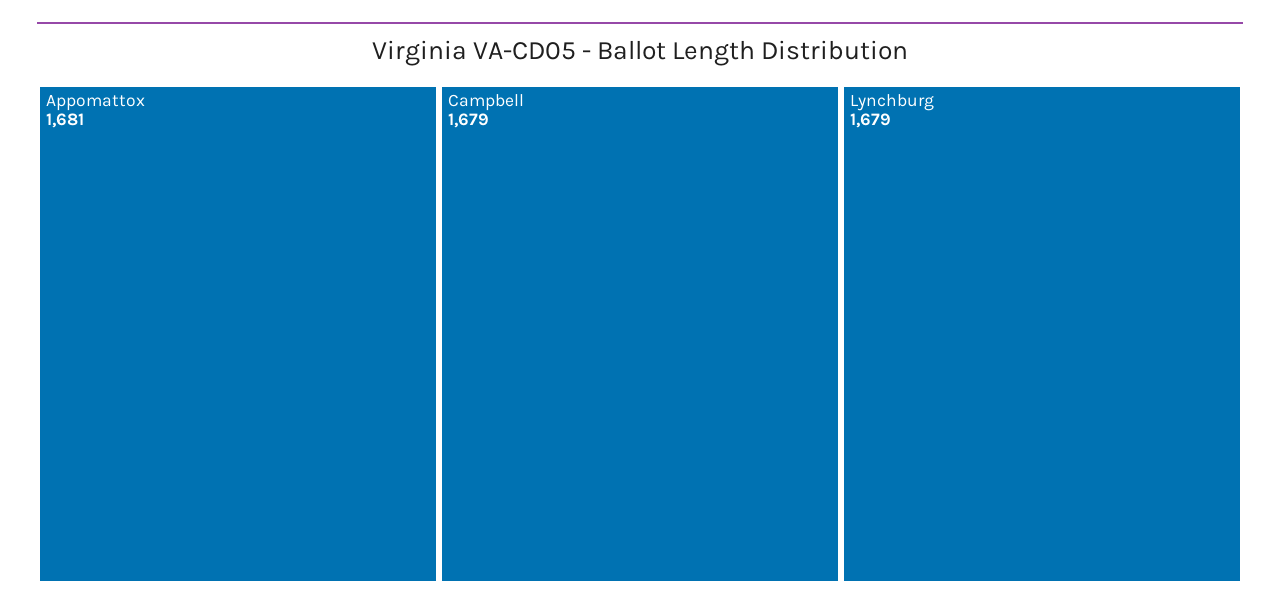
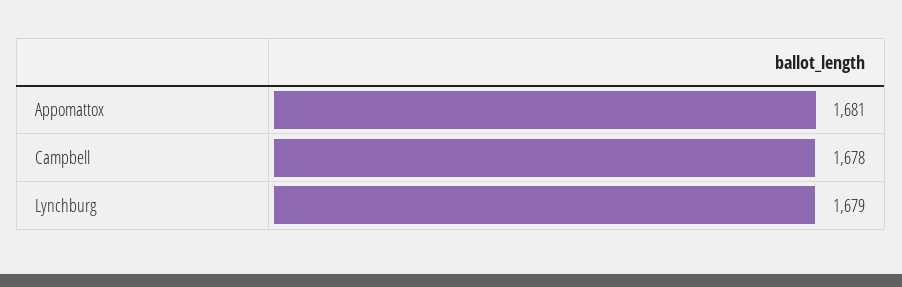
Campbell: 1679 -> 1678

